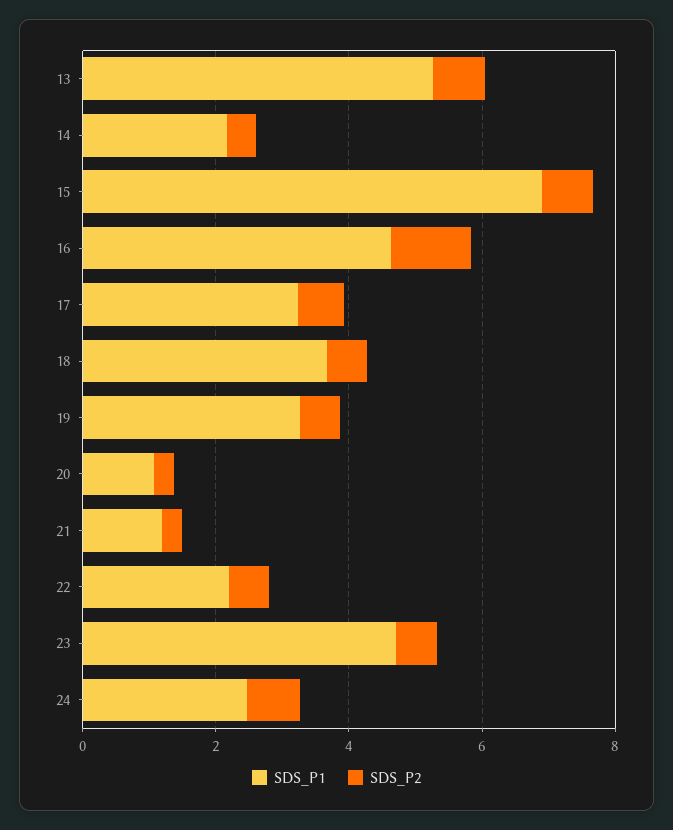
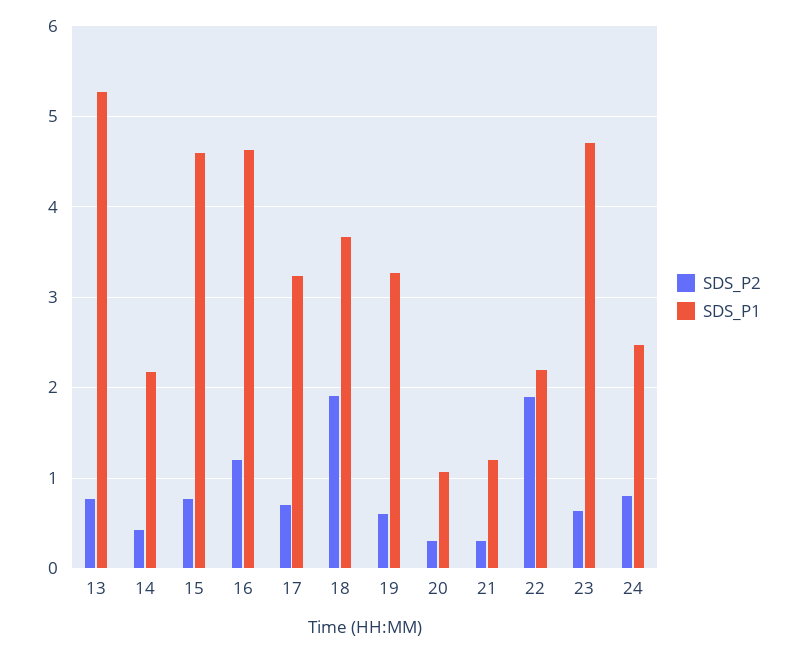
SDS_P1, 15: 7 -> 4.6
SDS_P2, 18: 0.5 -> 1.9
SDS_P2, 22: 0.5 -> 1.9

